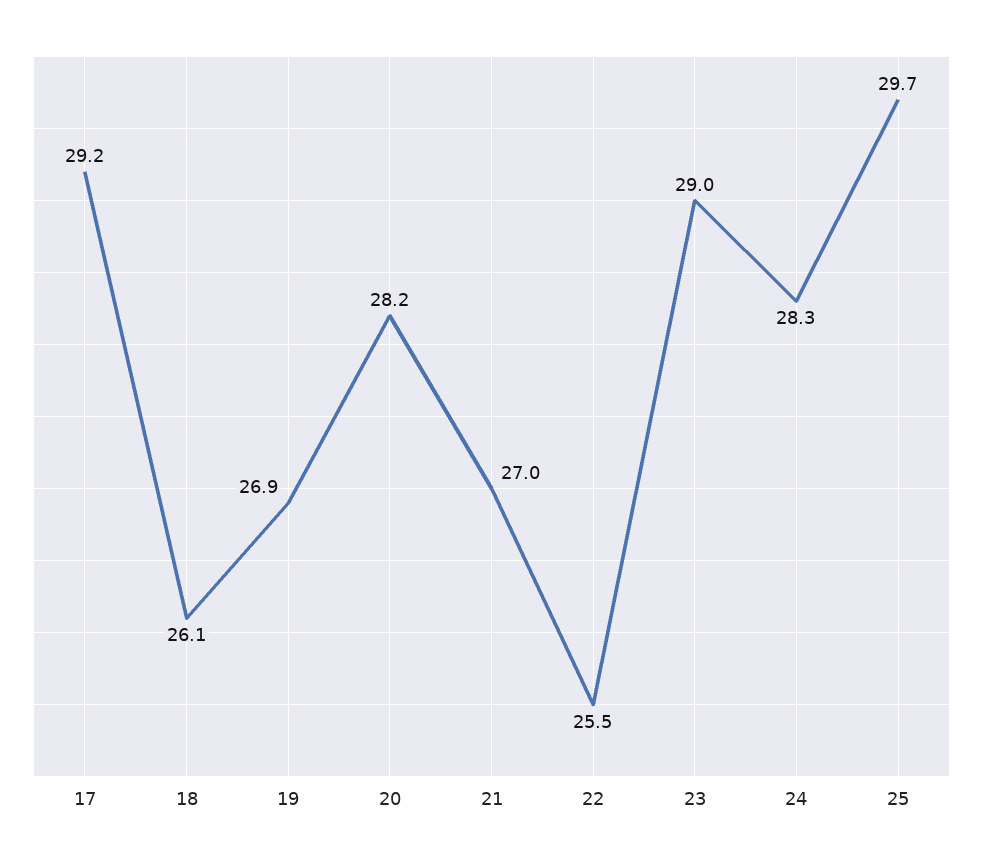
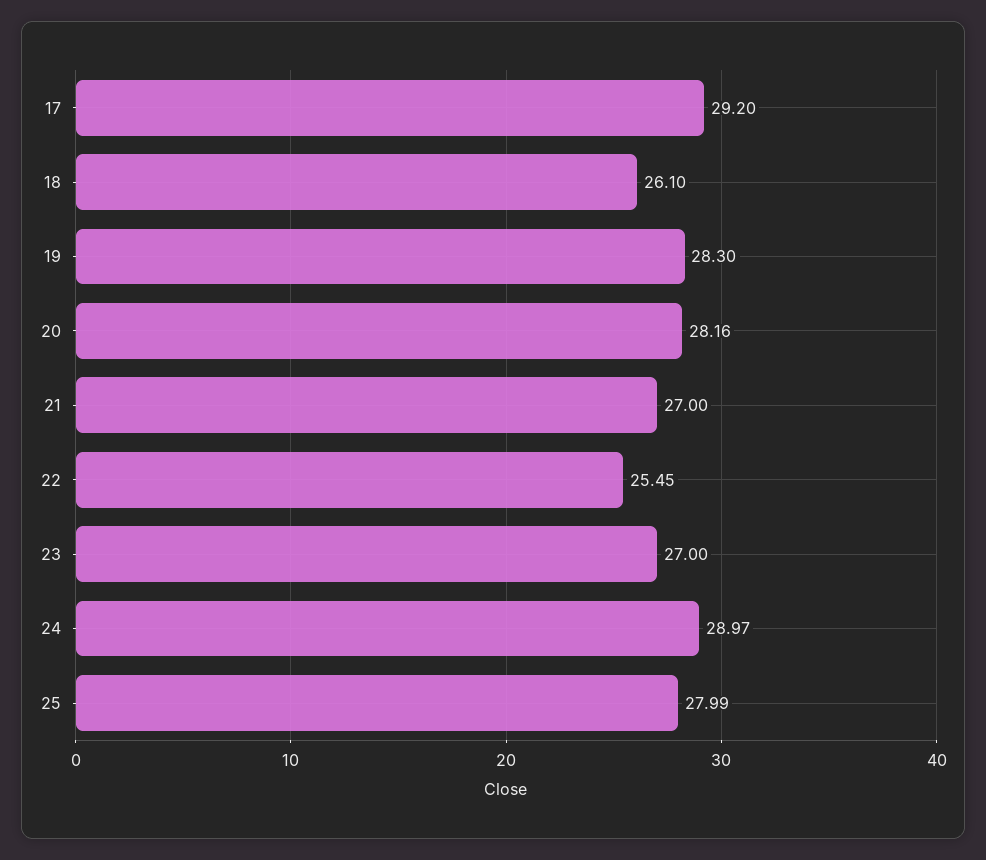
19: 26.9 -> 28.3
23: 29 -> 27
24: 28.3 -> 28.97
25: 29.7 -> 27.99

